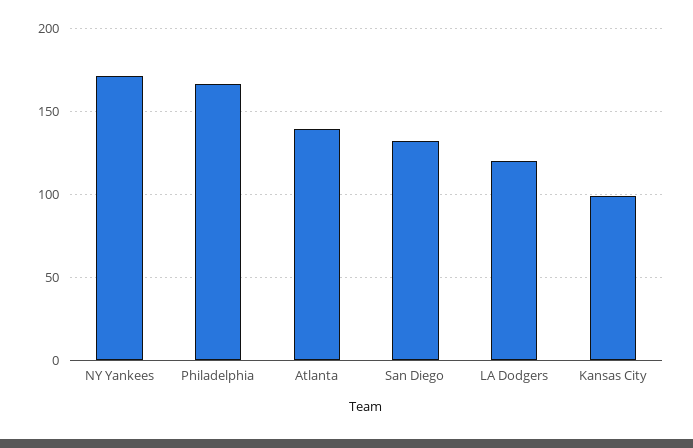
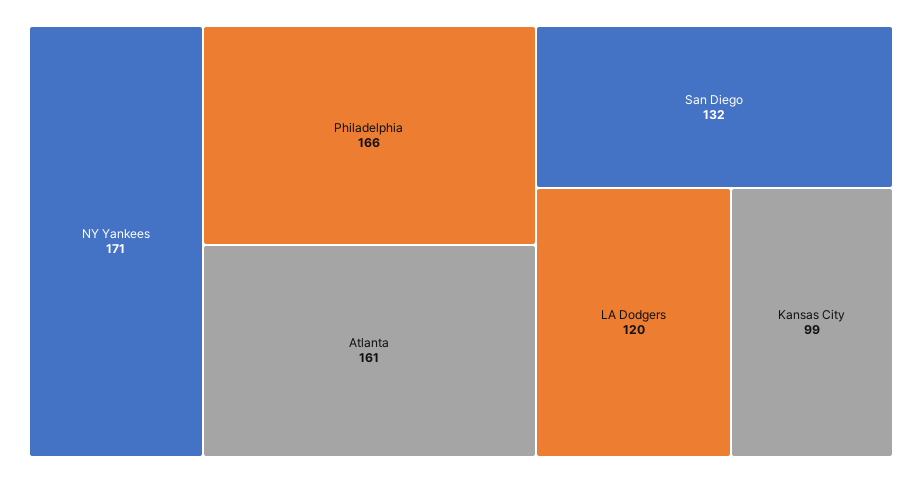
Atlanta: 140 -> 161

